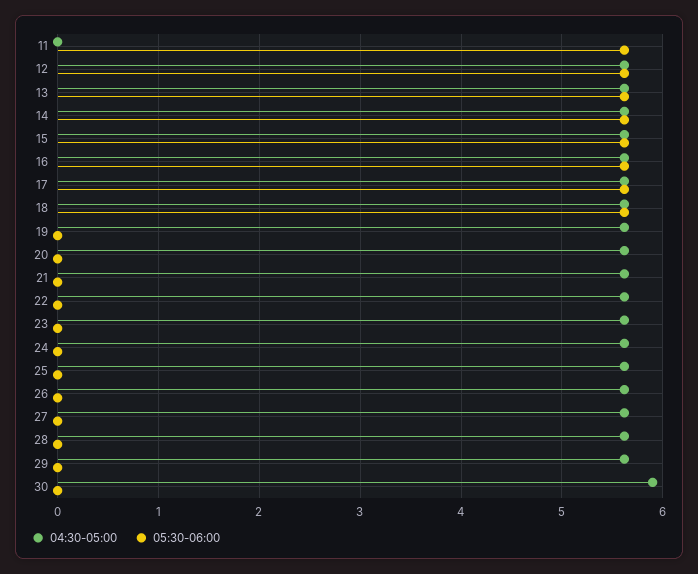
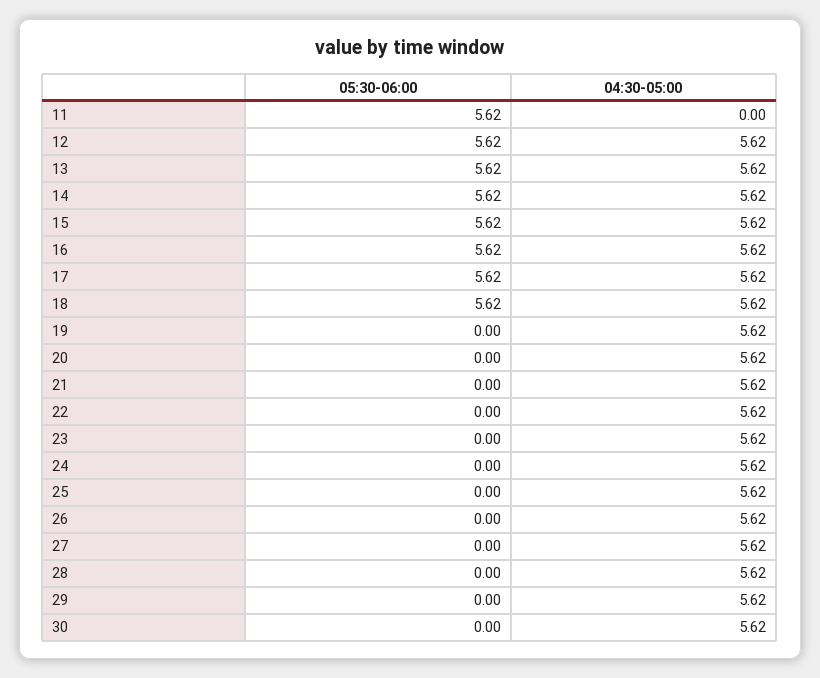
04:30-05:00, 30: 5.9 -> 5.62

